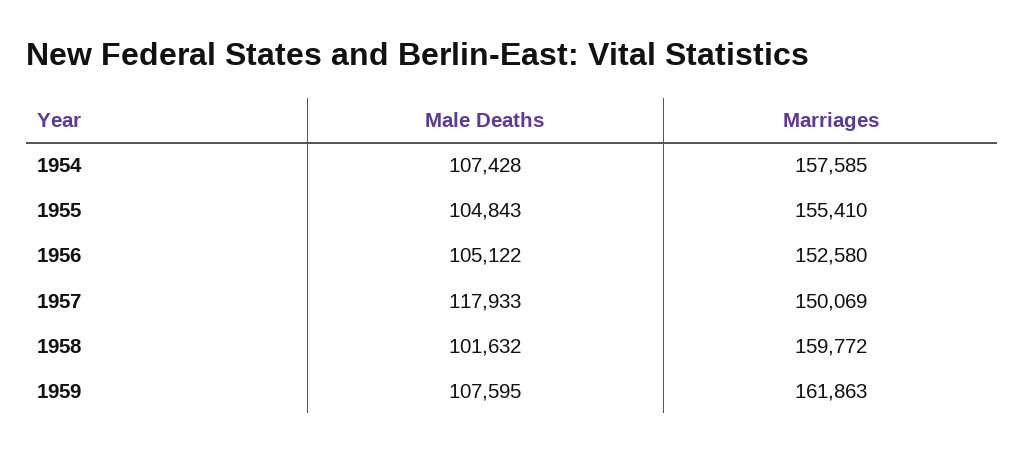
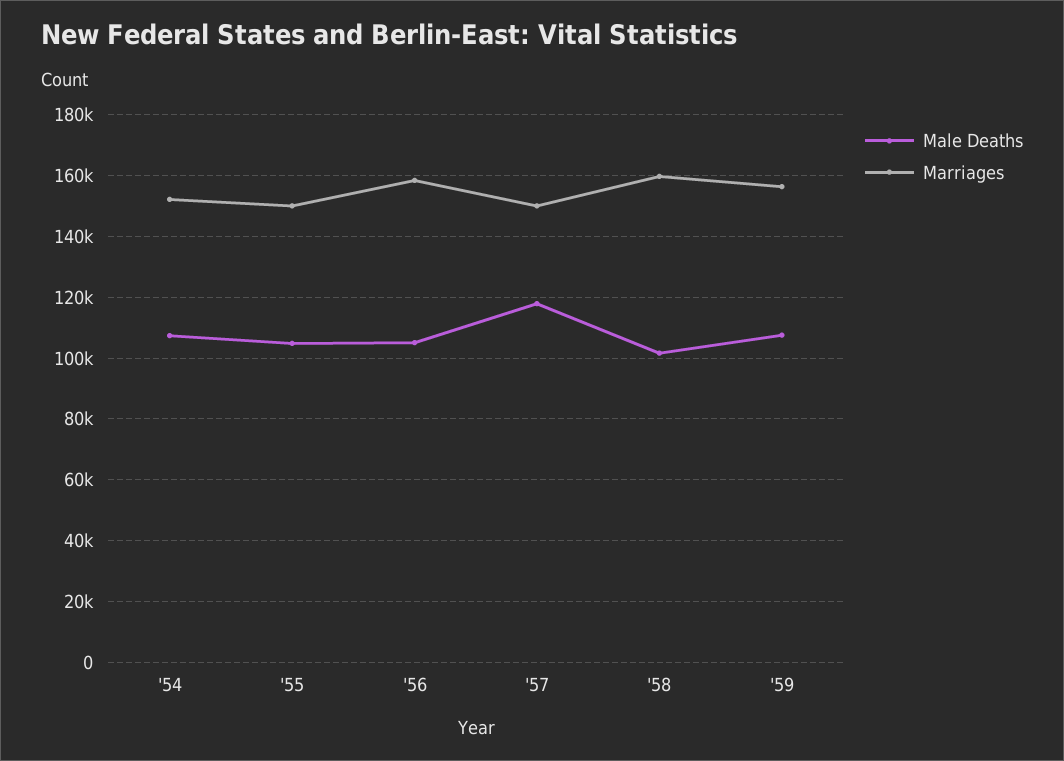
Marriages, 1954: 157585 -> 152000
Marriages, 1955: 155410 -> 150000
Marriages, 1956: 152580 -> 158000
Marriages, 1959: 161863 -> 156000

